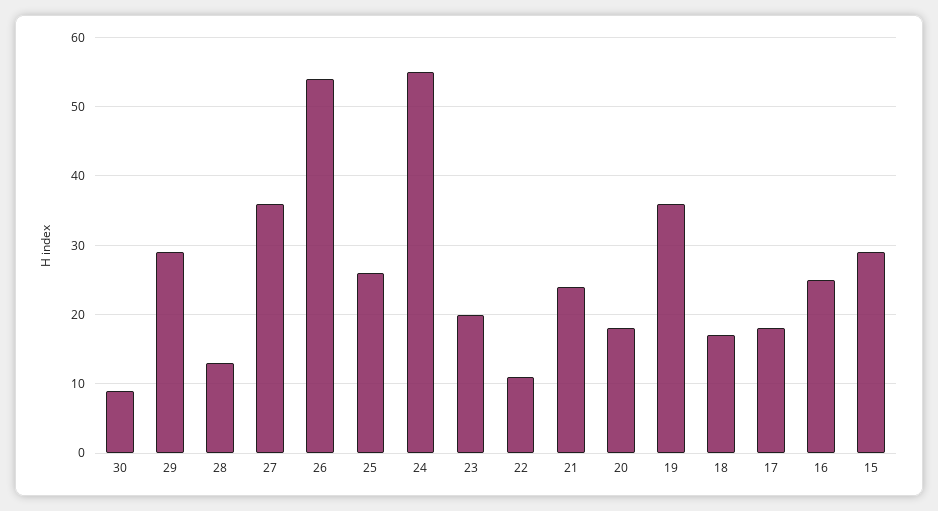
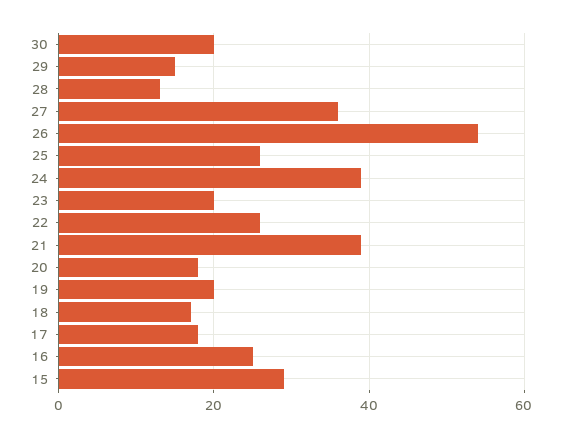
30: 9 -> 20
29: 29 -> 15
24: 55 -> 40
22: 11 -> 25
21: 24 -> 40
19: 36 -> 20

